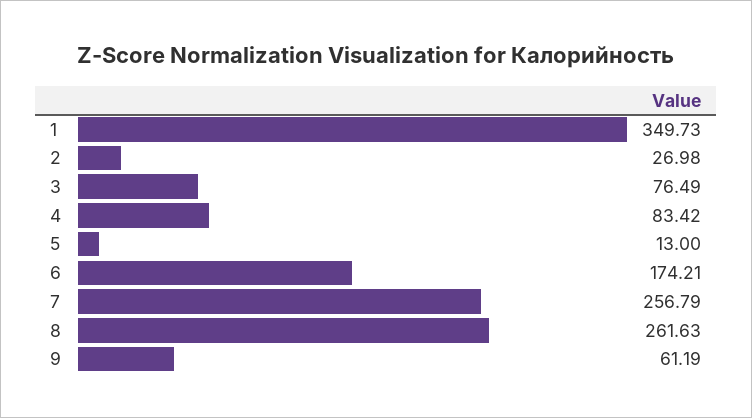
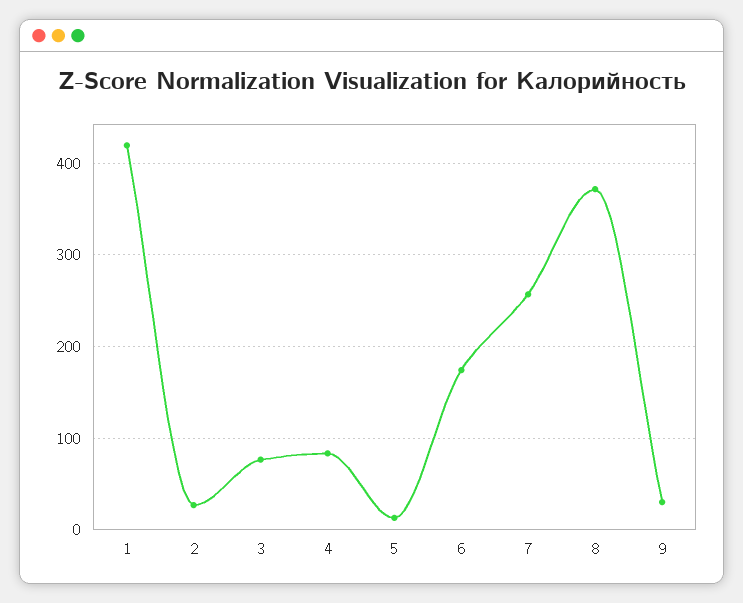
1: 349.73 -> 420
8: 261.63 -> 370
9: 61.19 -> 30

